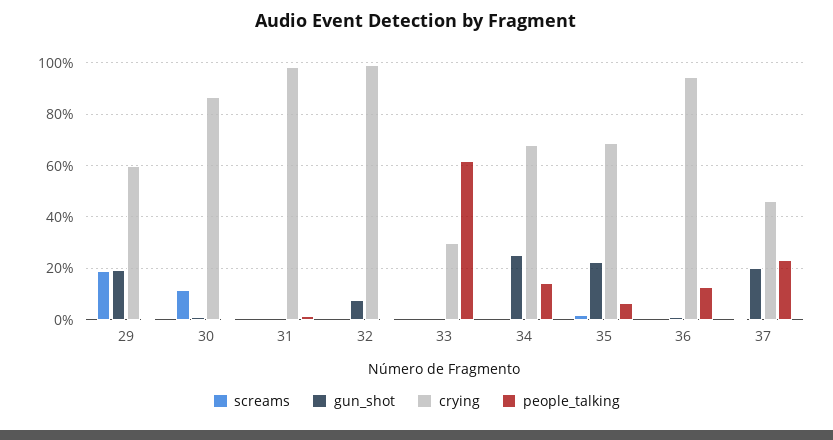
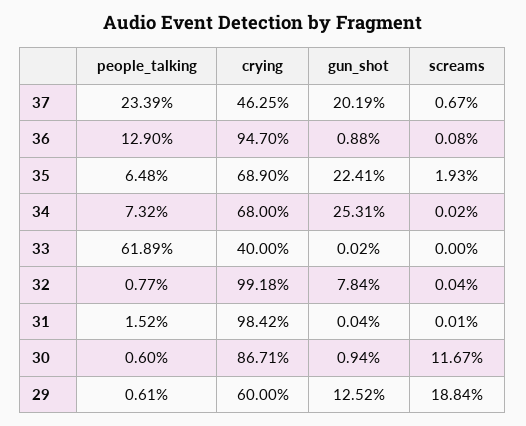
gun_shot, 29: 20 -> 12.52
crying, 33: 30 -> 40
people_talking, 34: 15 -> 7.32

